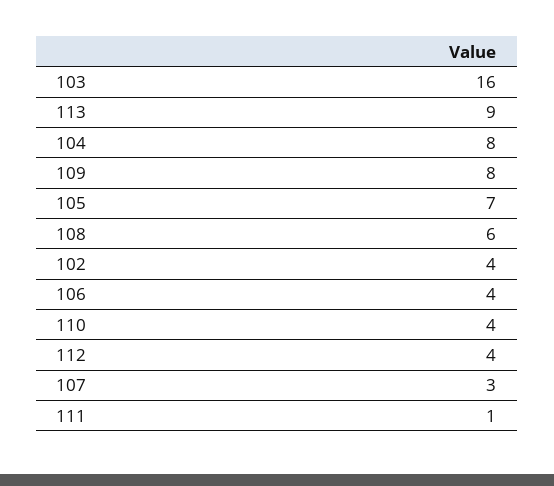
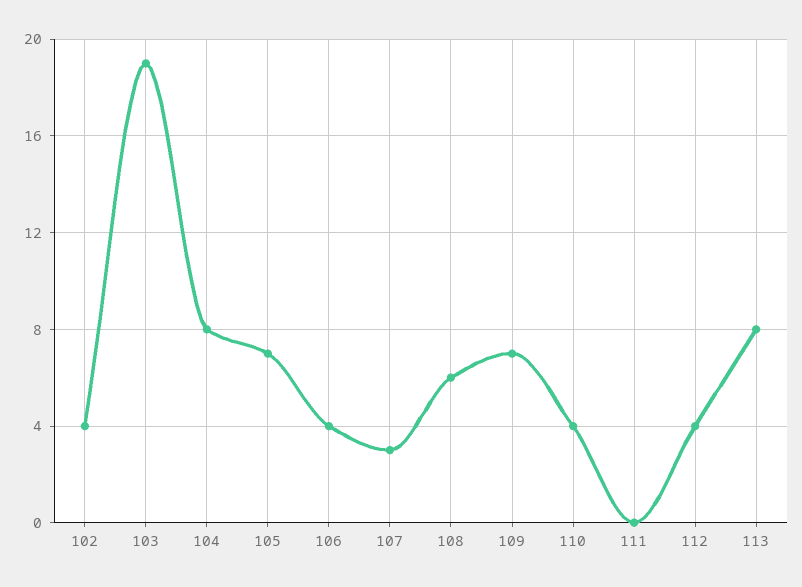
103: 16 -> 19
113: 9 -> 8
109: 8 -> 7
111: 1 -> 0

